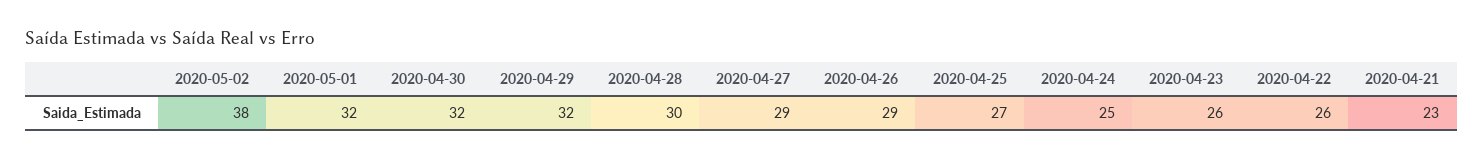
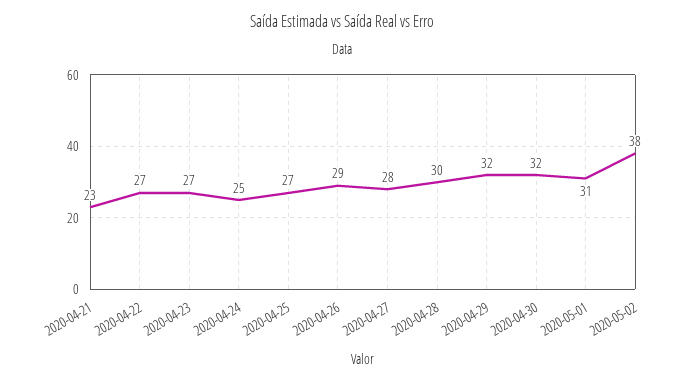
2020-05-01: 32 -> 31
2020-04-27: 29 -> 28
2020-04-23: 26 -> 27
2020-04-22: 26 -> 27

